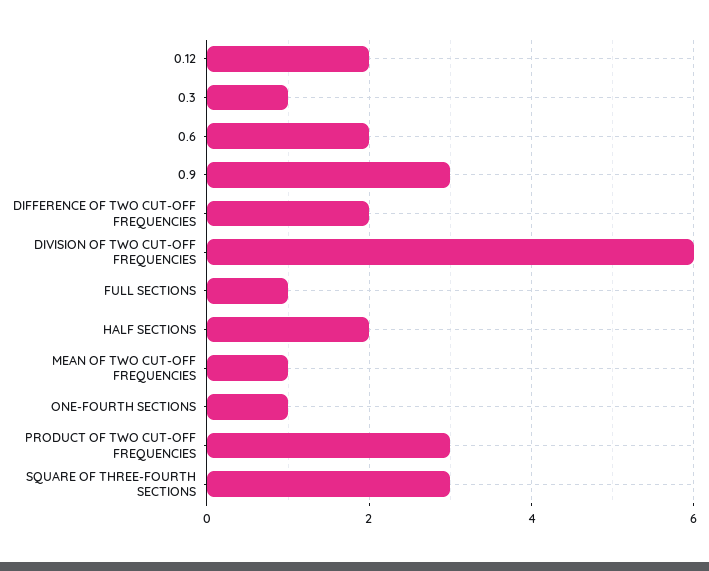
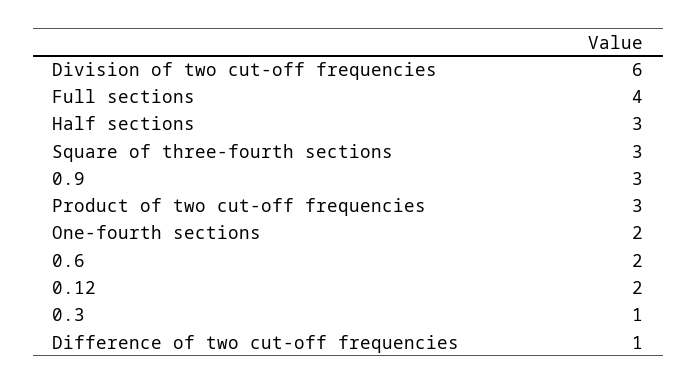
DIFFERENCE OF TWO CUT-OFF FREQUENCIES: 2 -> 1
FULL SECTIONS: 1 -> 4
HALF SECTIONS: 2 -> 3
MEAN OF TWO CUT-OFF FREQUENCIES: 1 -> none
ONE-FOURTH SECTIONS: 1 -> 2

